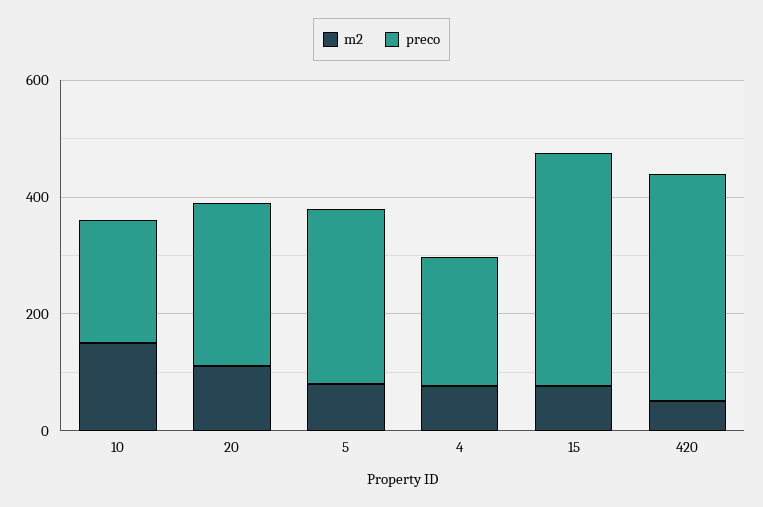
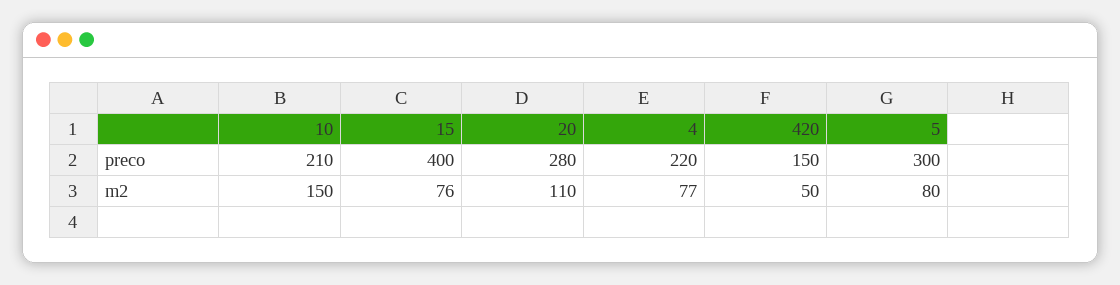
preco, 420: 400 -> 150

